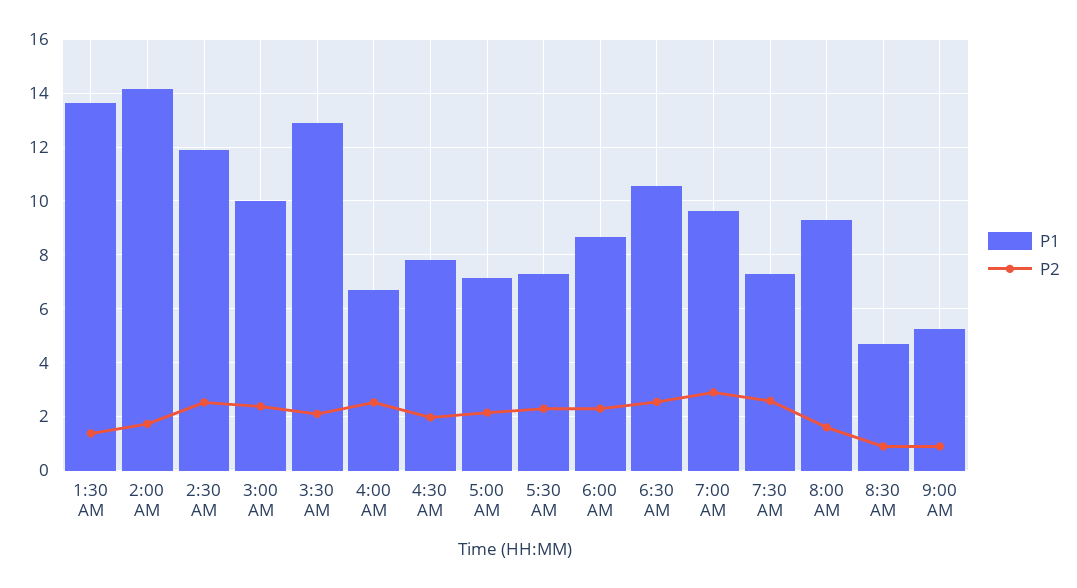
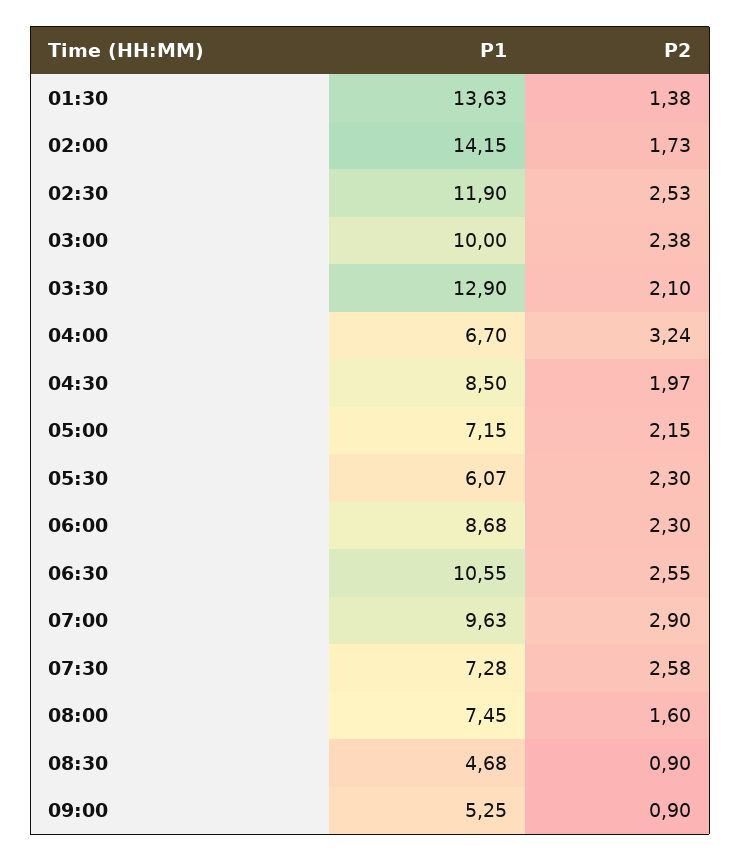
P2, 4:00 AM: 2.5 -> 3.24
P1, 4:30 AM: 7.75 -> 8.5
P1, 5:30 AM: 7.25 -> 6.07
P1, 8:00 AM: 9.25 -> 7.45

